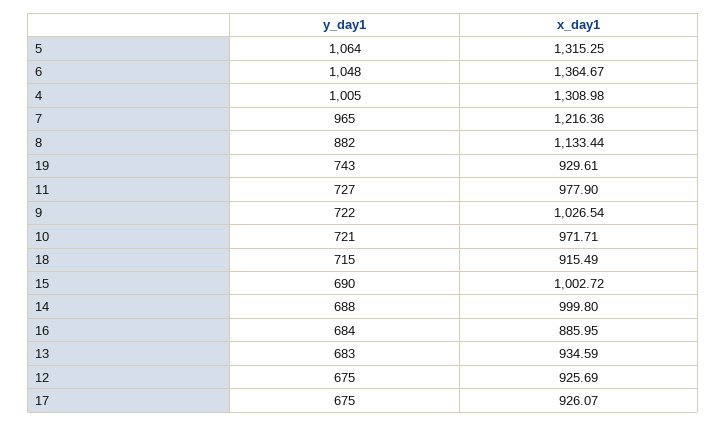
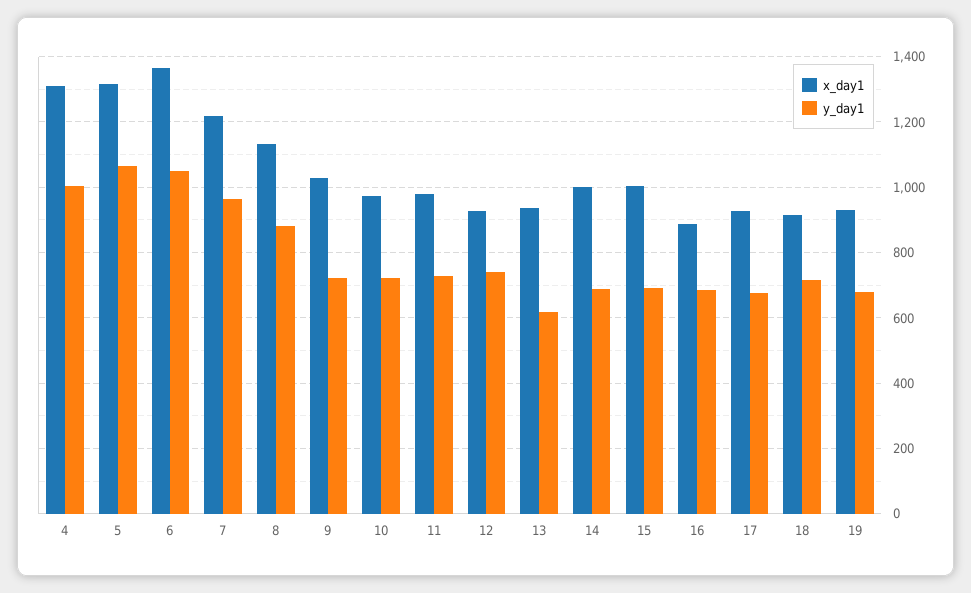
y_day1, 19: 743 -> 680
y_day1, 13: 683 -> 620
y_day1, 12: 675 -> 740

